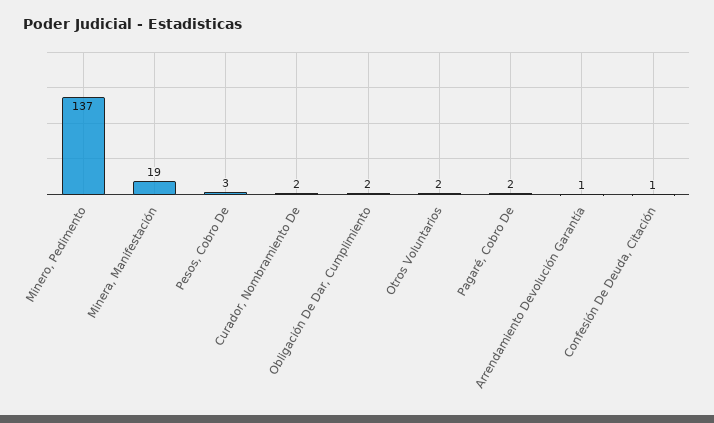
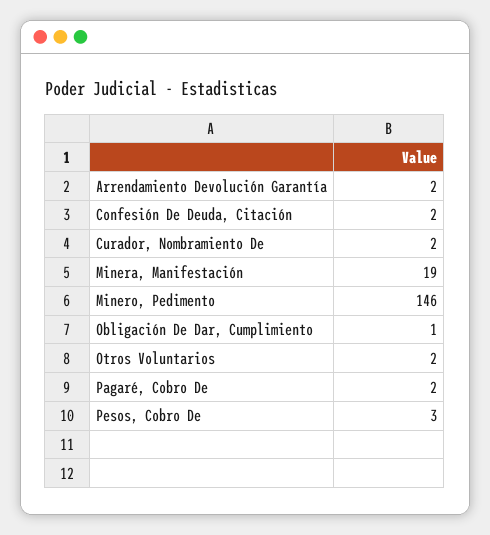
Minero, Pedimento: 137 -> 146
Obligación De Dar, Cumplimiento: 2 -> 1
Arrendamiento Devolución Garantía: 1 -> 2
Confesión De Deuda, Citación: 1 -> 2

